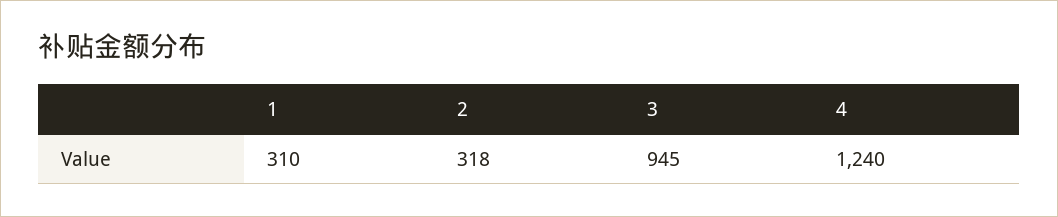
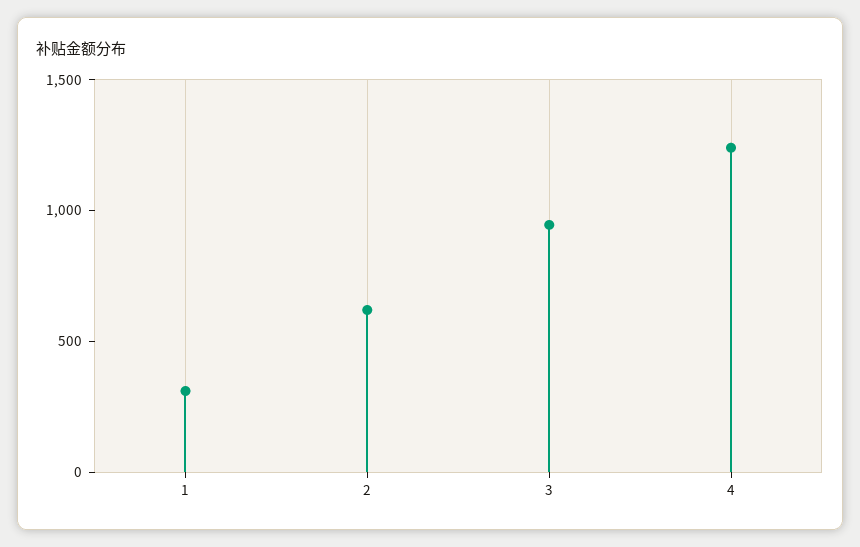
2: 318 -> 600

